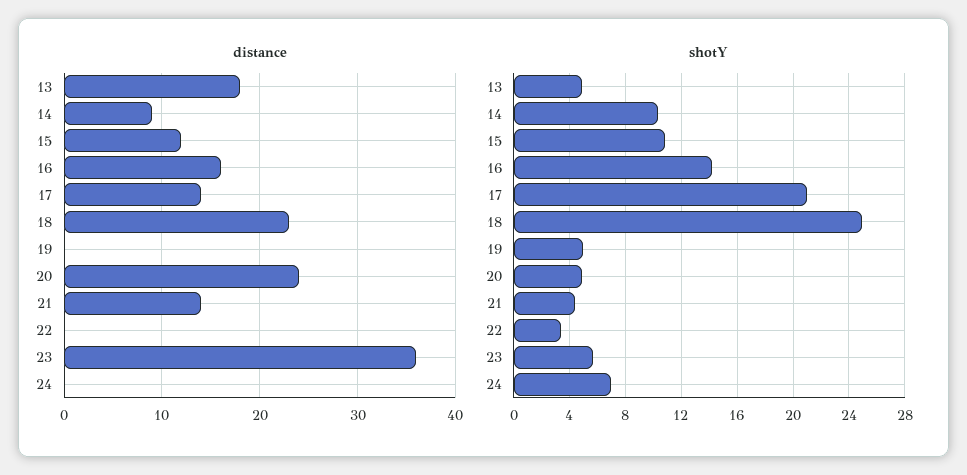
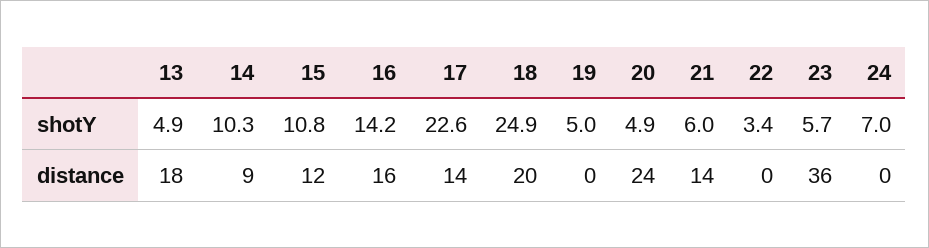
distance, 18: 23 -> 20
shotY, 17: 21 -> 22.6
shotY, 21: 4.5 -> 6

